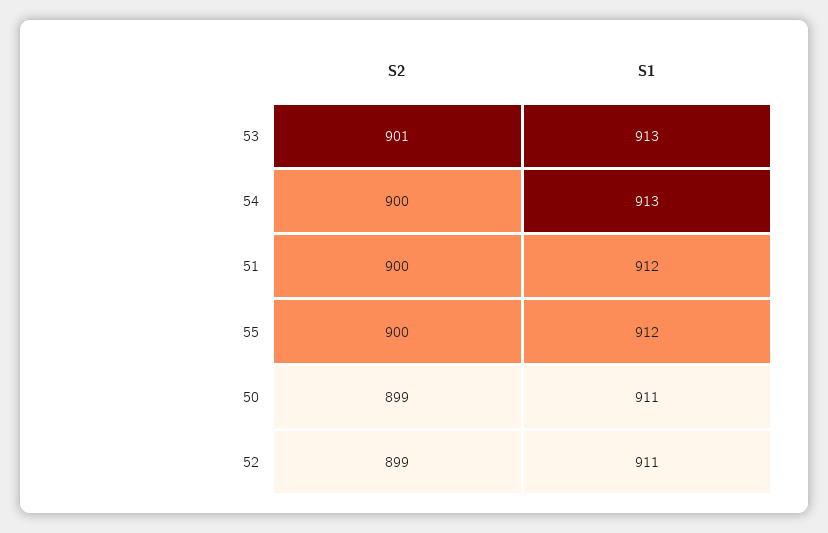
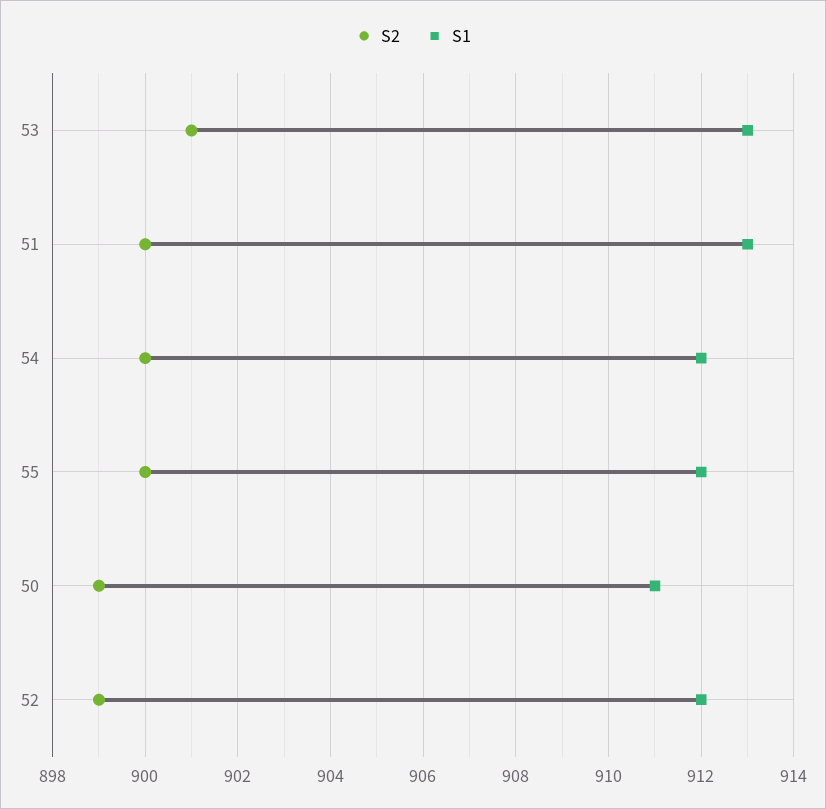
S1, 54: 913 -> 912
S1, 51: 912 -> 913
S1, 52: 911 -> 912

